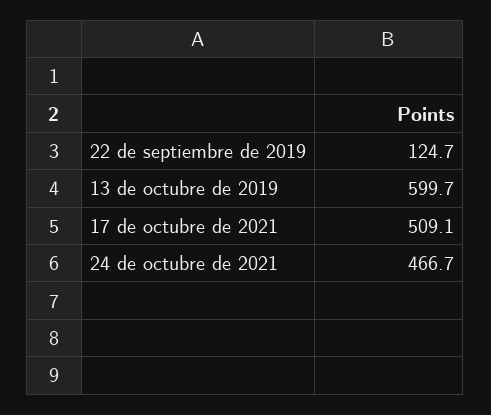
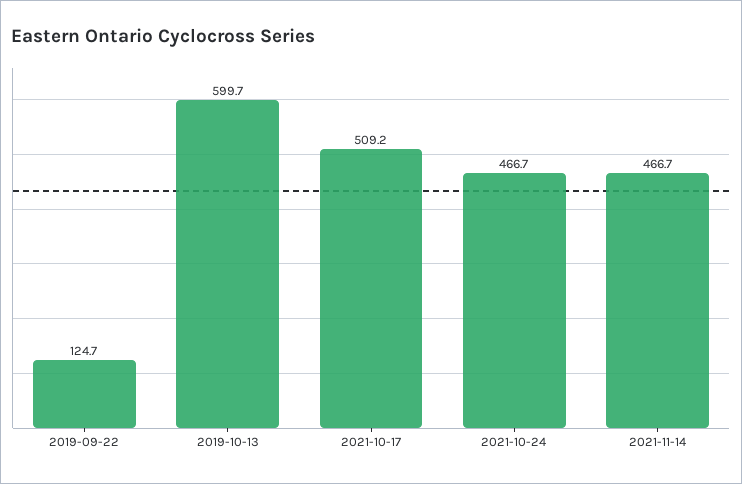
17 de octubre de 2021: 509.1 -> 509.2
2021-11-14: none -> 466.7

